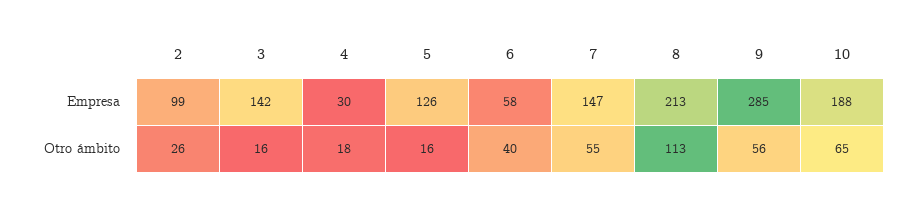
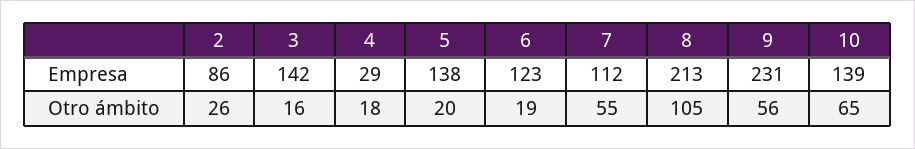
2, Empresa: 99 -> 86
4, Empresa: 30 -> 29
5, Empresa: 126 -> 138
6, Empresa: 58 -> 123
7, Empresa: 147 -> 112
9, Empresa: 285 -> 231
10, Empresa: 188 -> 139
5, Otro ámbito: 16 -> 20
6, Otro ámbito: 40 -> 19
8, Otro ámbito: 113 -> 105

